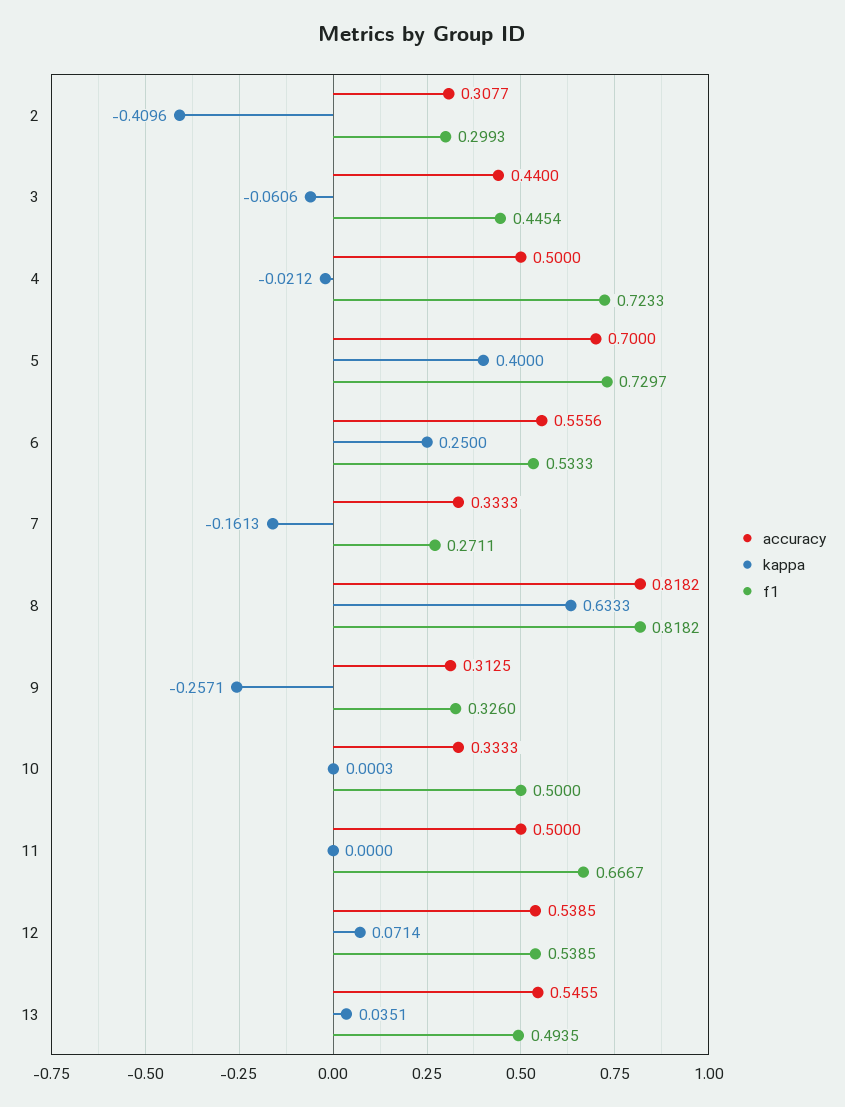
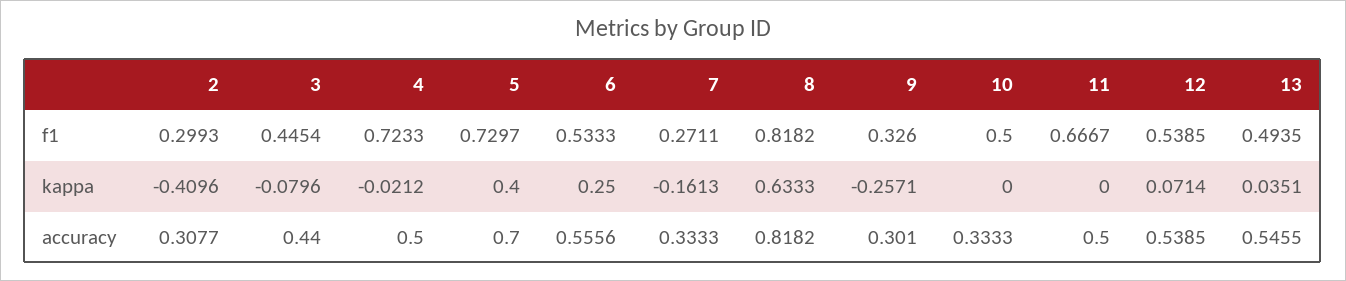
kappa, 3: -0.0606 -> -0.0796
accuracy, 9: 0.3125 -> 0.301
kappa, 10: 0.0003 -> 0

